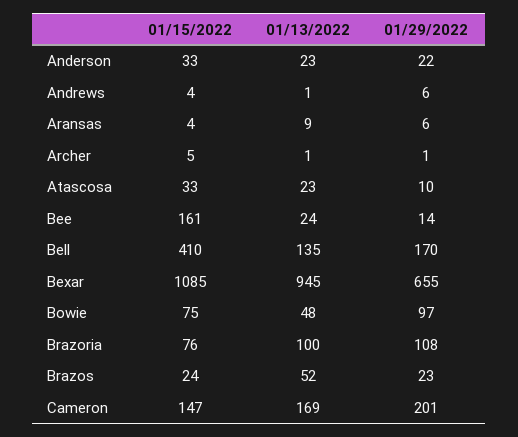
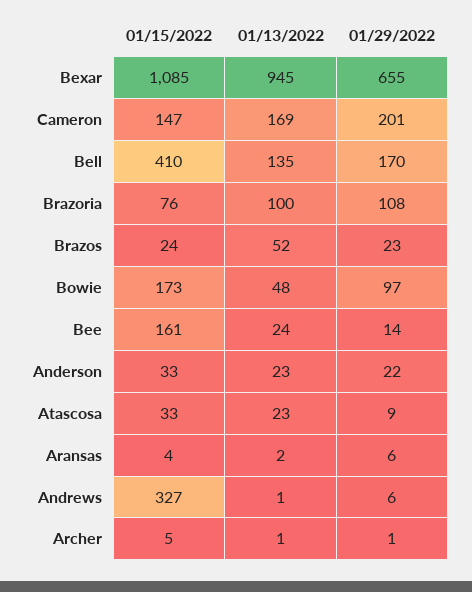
01/15/2022, Andrews: 4 -> 327
01/13/2022, Aransas: 9 -> 2
01/29/2022, Atascosa: 10 -> 9
01/15/2022, Bowie: 75 -> 173

